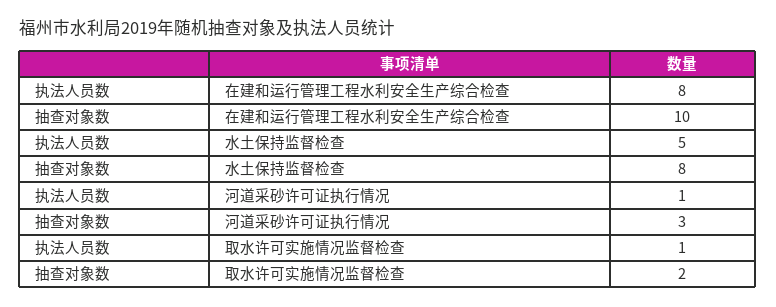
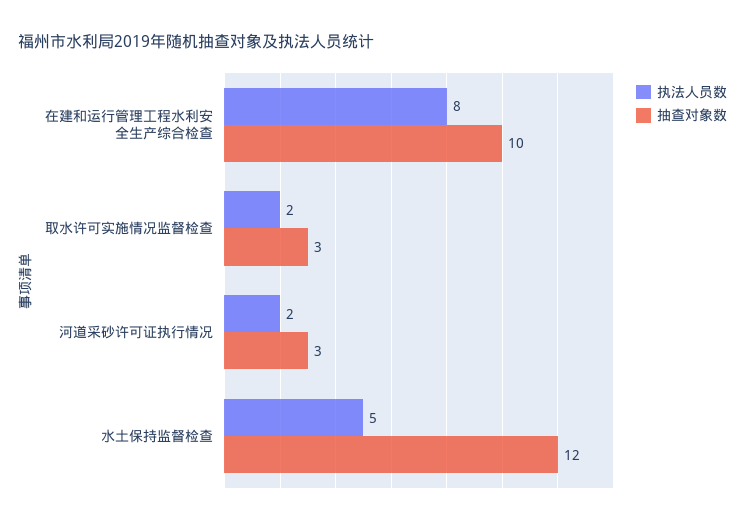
抽查对象数, 水土保持监督检查: 8 -> 12
执法人员数, 河道采砂许可证执行情况: 1 -> 2
执法人员数, 取水许可实施情况监督检查: 1 -> 2
抽查对象数, 取水许可实施情况监督检查: 2 -> 3

